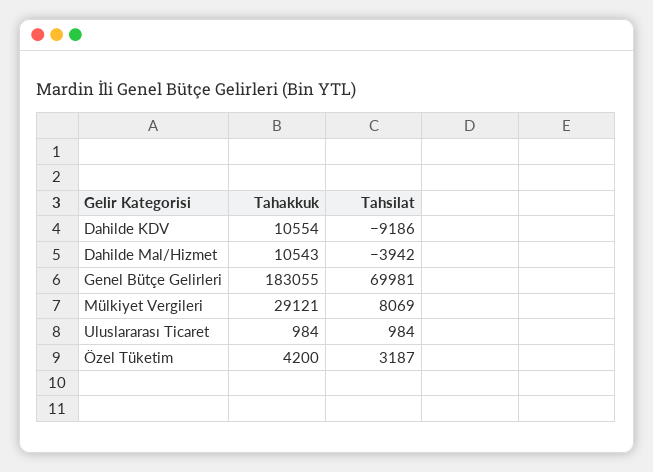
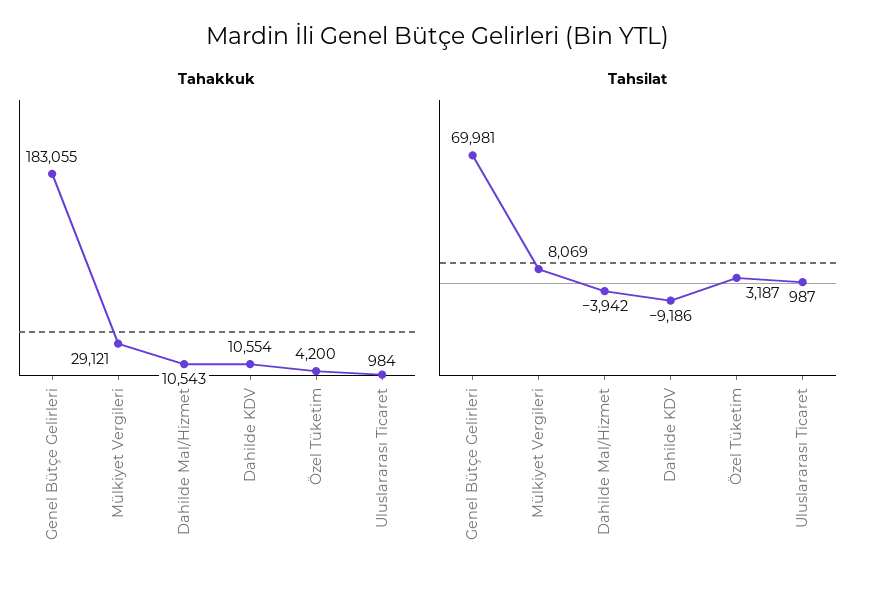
Tahsilat, Uluslararası Ticaret: 984 -> 987

